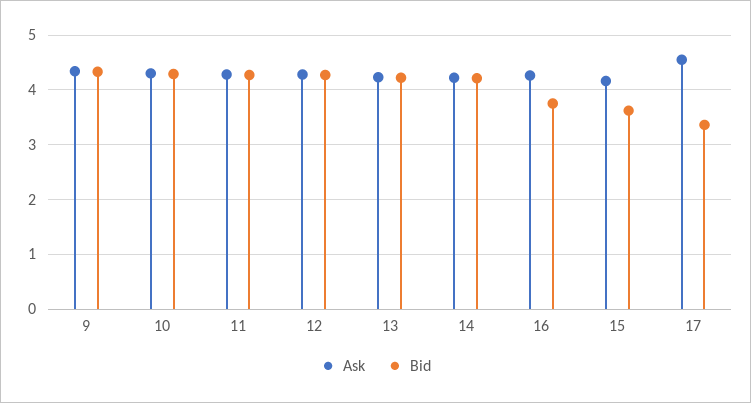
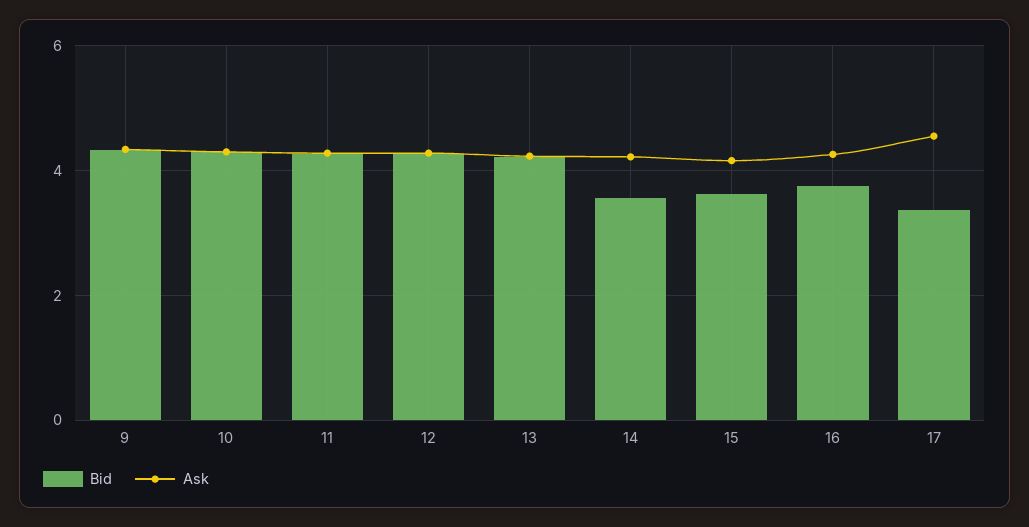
Bid, 14: 4.2 -> 3.6

